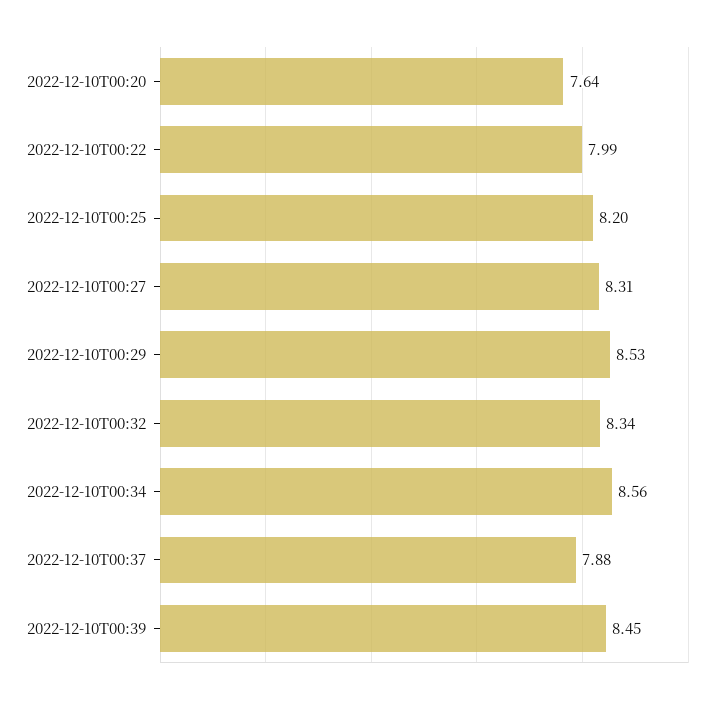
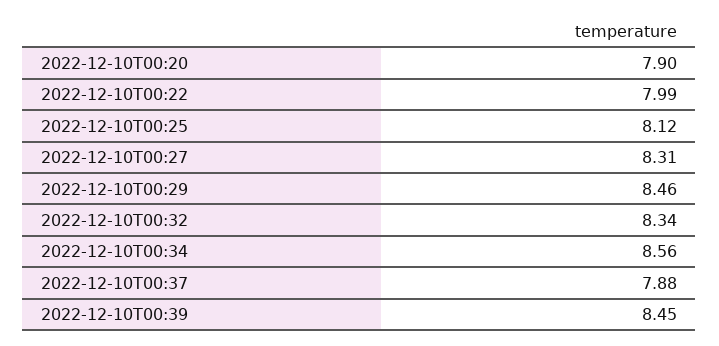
2022-12-10T00:20: 7.64 -> 7.9
2022-12-10T00:25: 8.2 -> 8.12
2022-12-10T00:29: 8.53 -> 8.46

